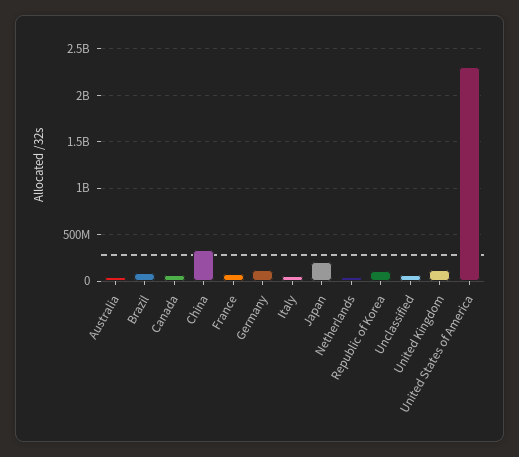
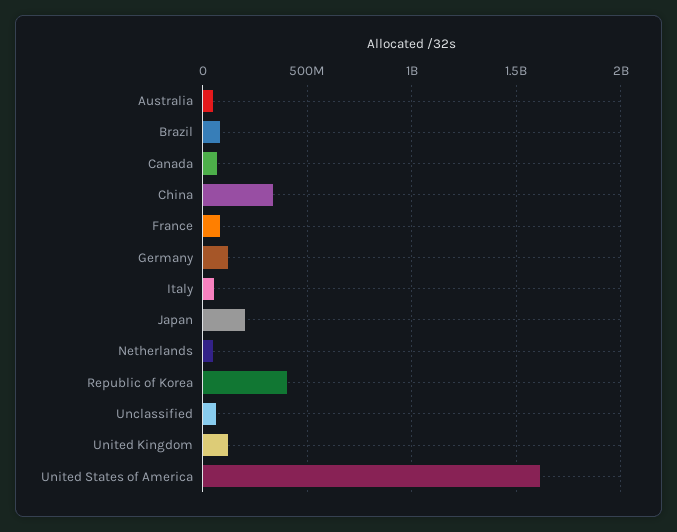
Republic of Korea: 100000000 -> 400000000
United States of America: 2300000000 -> 1600000000

